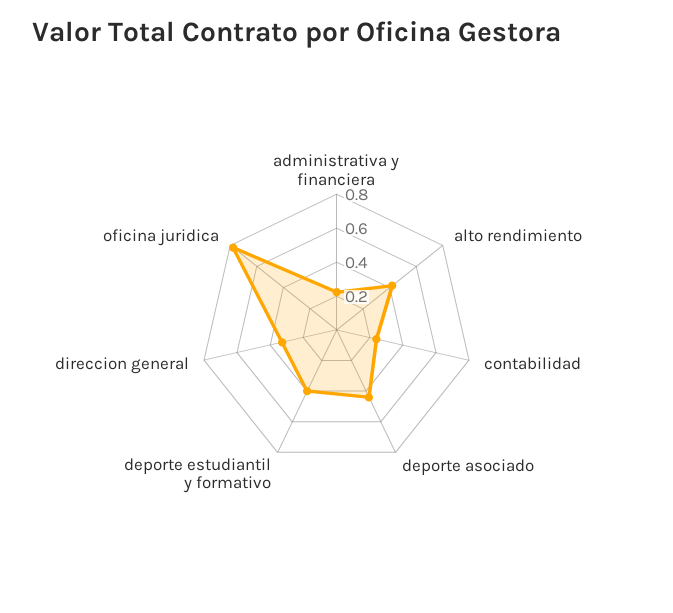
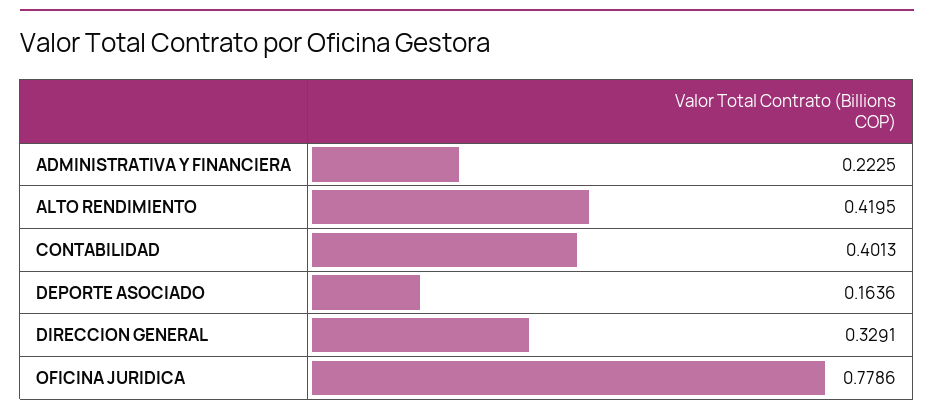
contabilidad: 0.25 -> 0.4013
deporte asociado: 0.45 -> 0.1636
deporte estudiantil y formativo: 0.4 -> none

